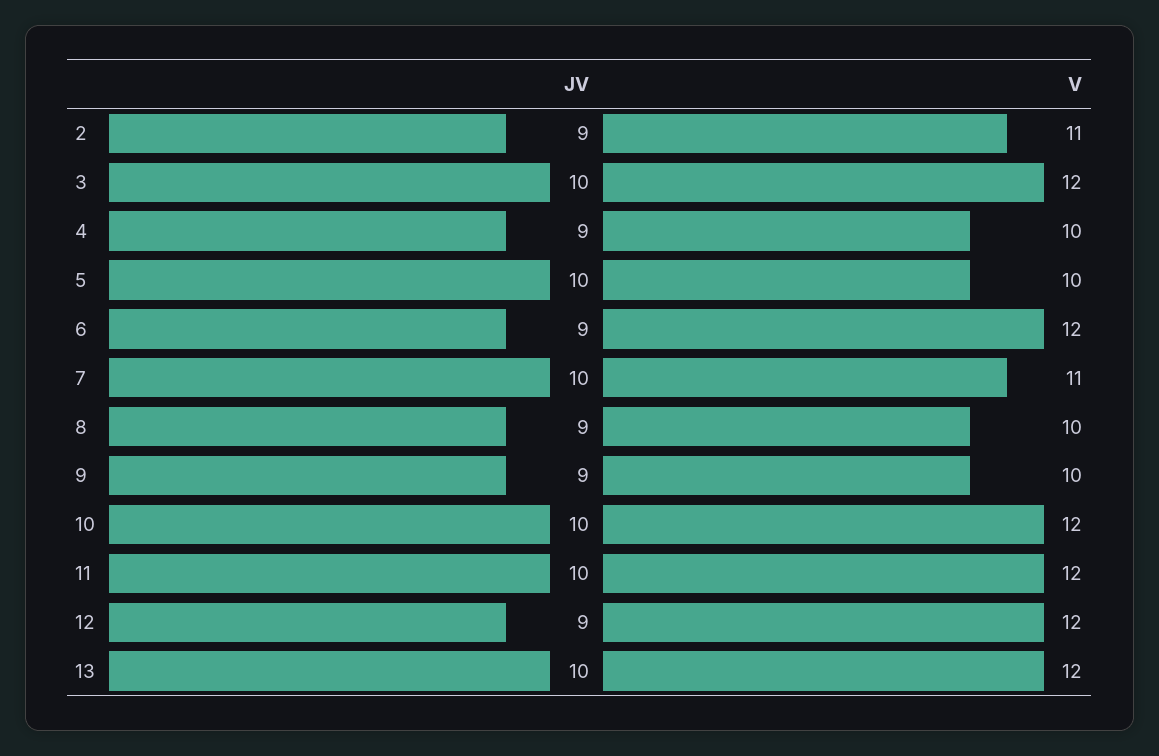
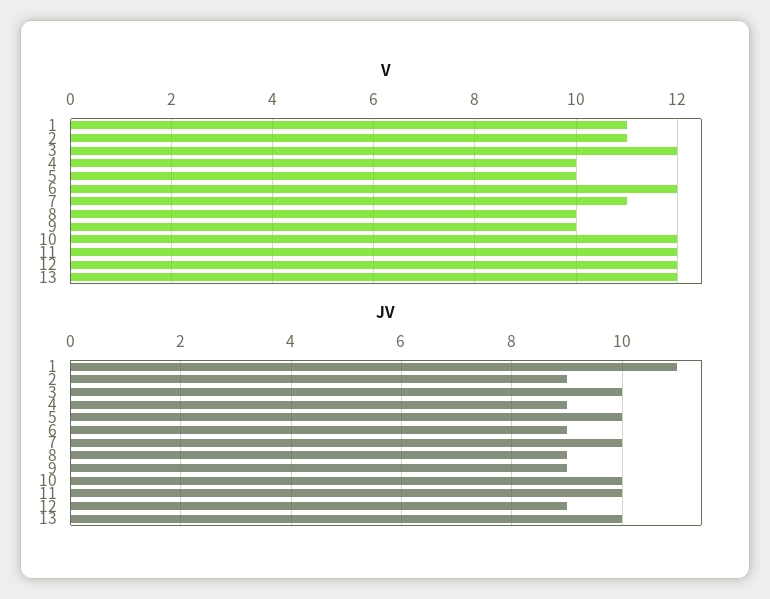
V, 1: none -> 11
JV, 1: none -> 11

